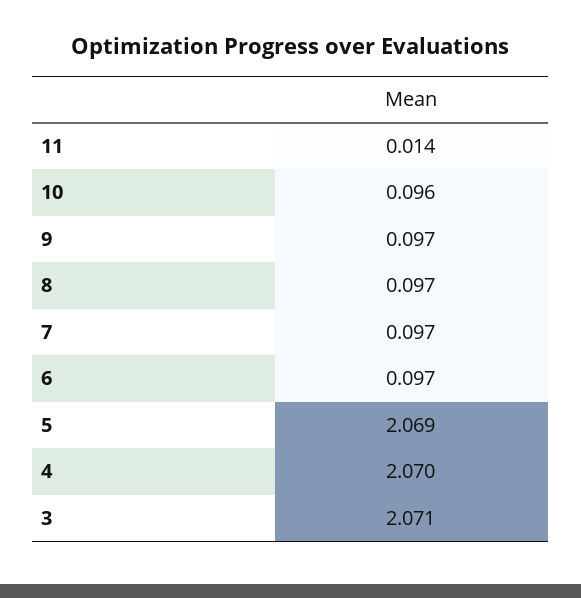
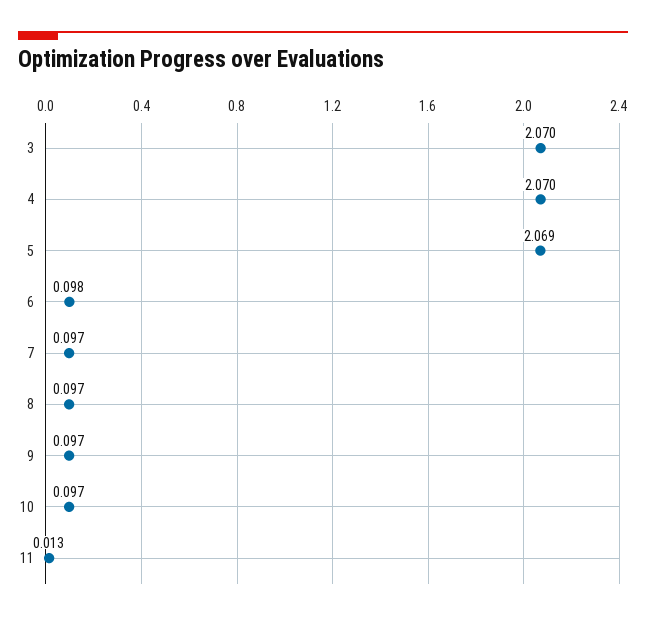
11: 0.014 -> 0.013
10: 0.096 -> 0.097
6: 0.097 -> 0.098
3: 2.071 -> 2.07

